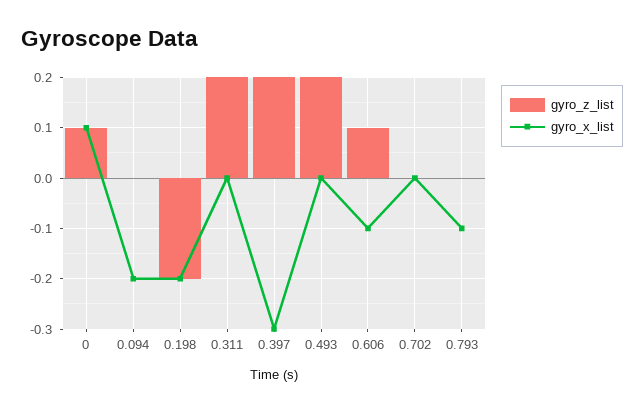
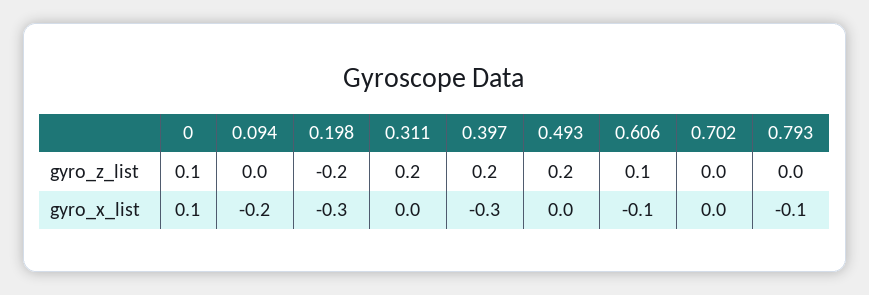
gyro_x_list, 0.198: -0.2 -> -0.3

